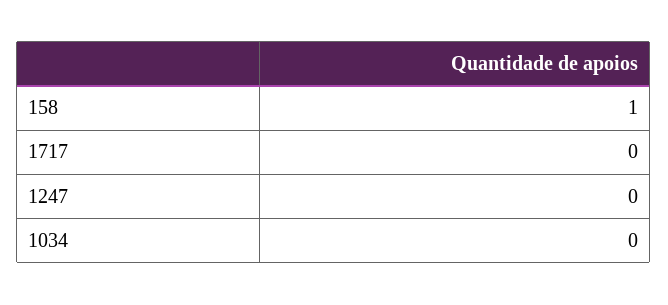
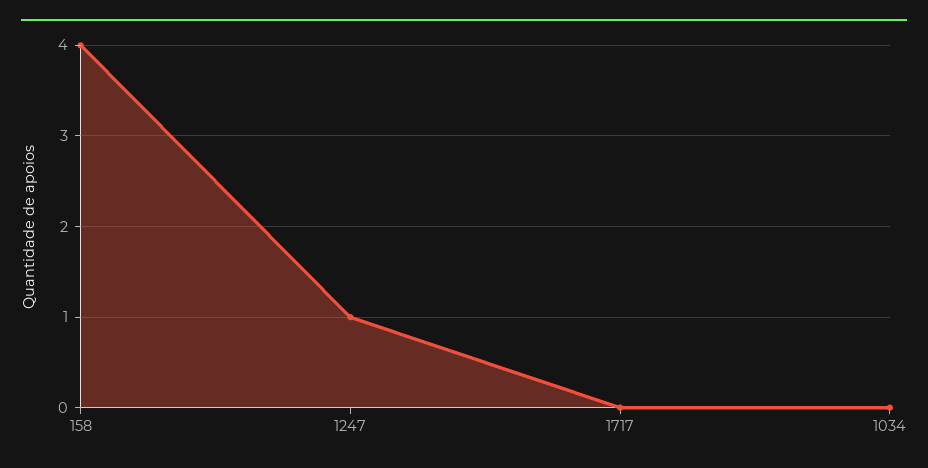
158: 1 -> 4
1247: 0 -> 1

